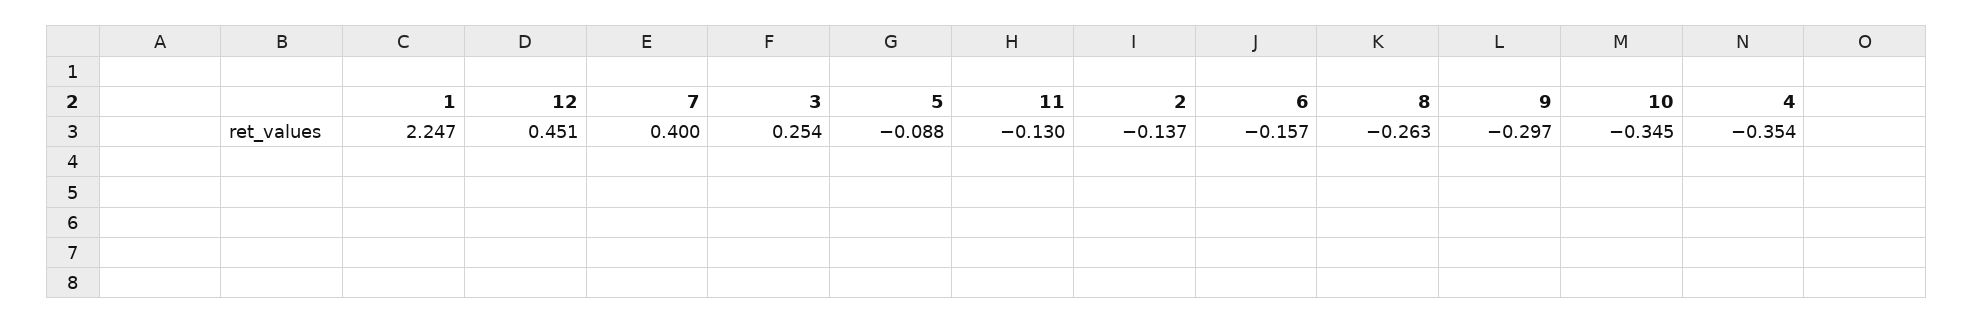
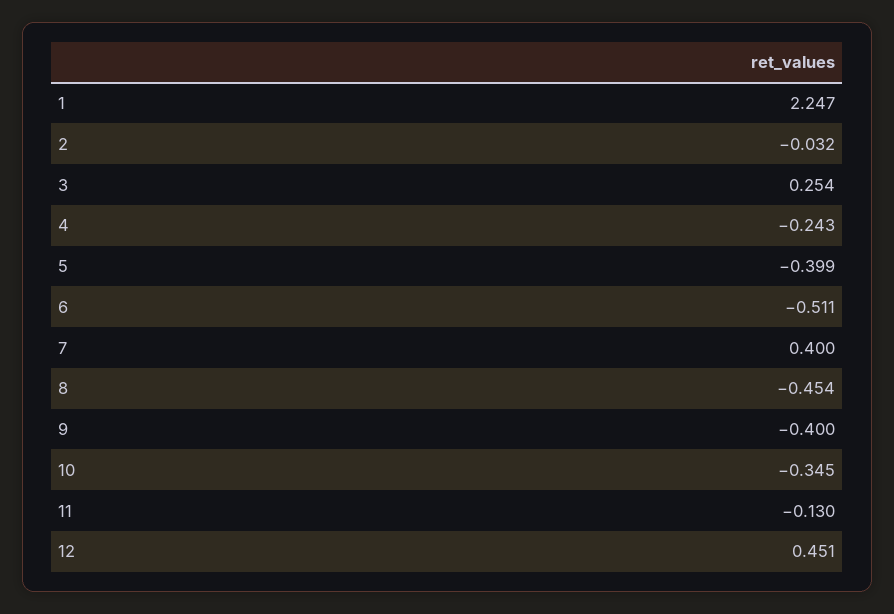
5: -0.088 -> -0.399
2: -0.137 -> -0.032
6: -0.157 -> -0.511
8: -0.263 -> -0.454
9: -0.297 -> -0.4
4: -0.354 -> -0.243

